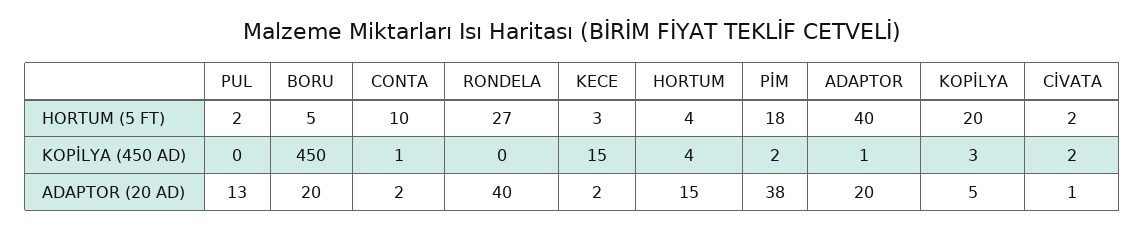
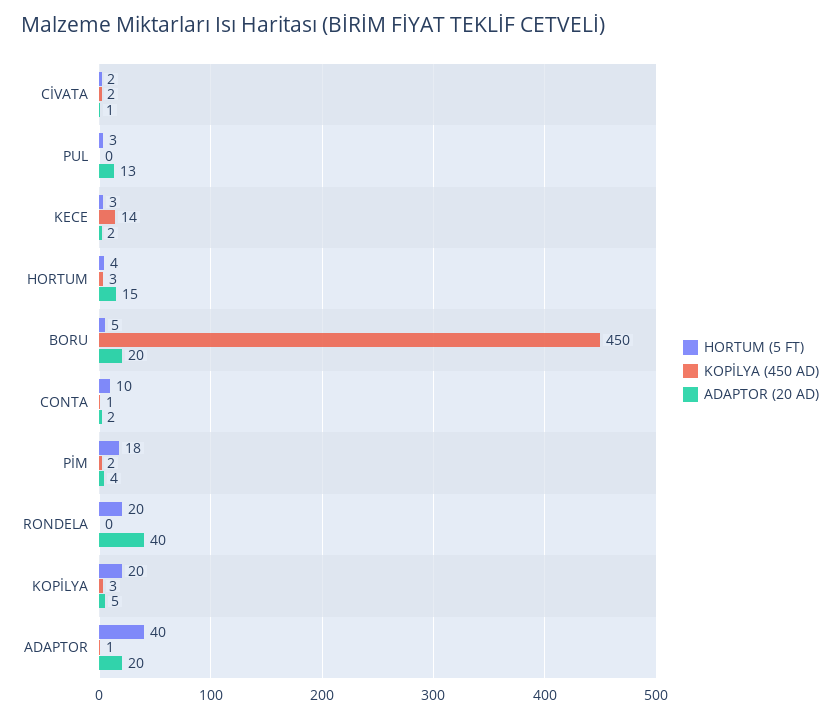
HORTUM (5 FT), PUL: 2 -> 3
HORTUM (5 FT), RONDELA: 27 -> 20
KOPİLYA (450 AD), KECE: 15 -> 14
KOPİLYA (450 AD), HORTUM: 4 -> 3
ADAPTOR (20 AD), PİM: 38 -> 4

